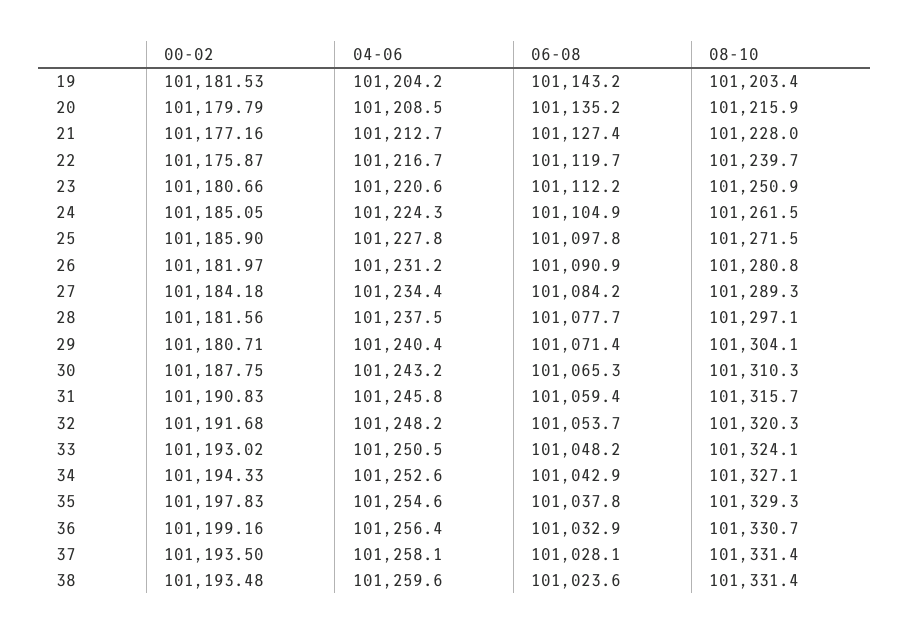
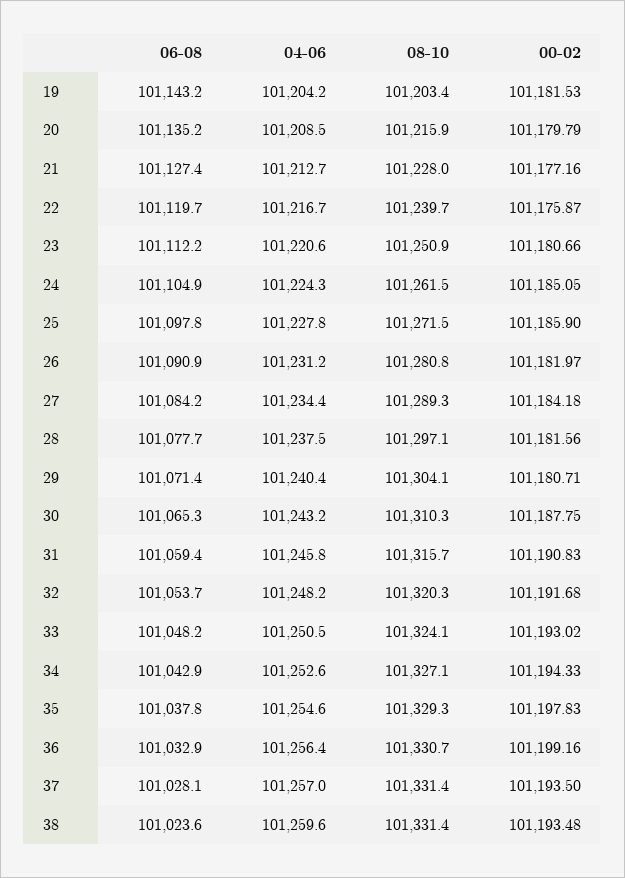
04-06, 37: 101258.1 -> 101257

